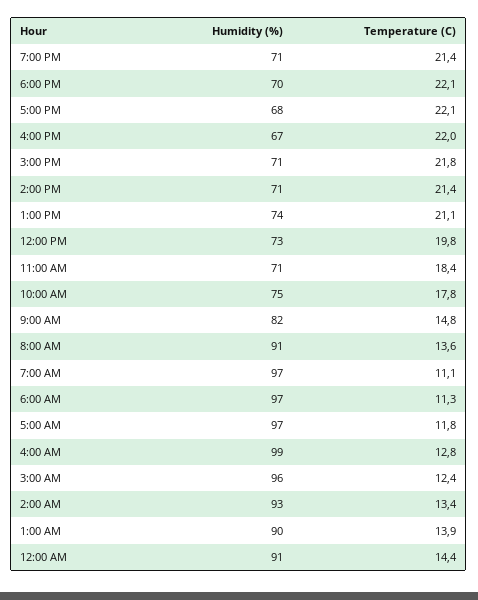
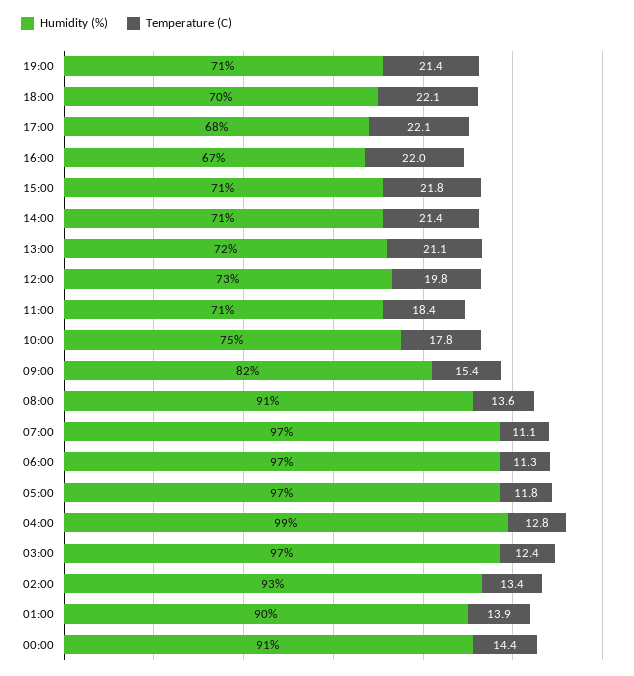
Humidity (%), 1:00 PM: 74 -> 72
Temperature (C), 9:00 AM: 14.8 -> 15.4
Humidity (%), 3:00 AM: 96 -> 97

